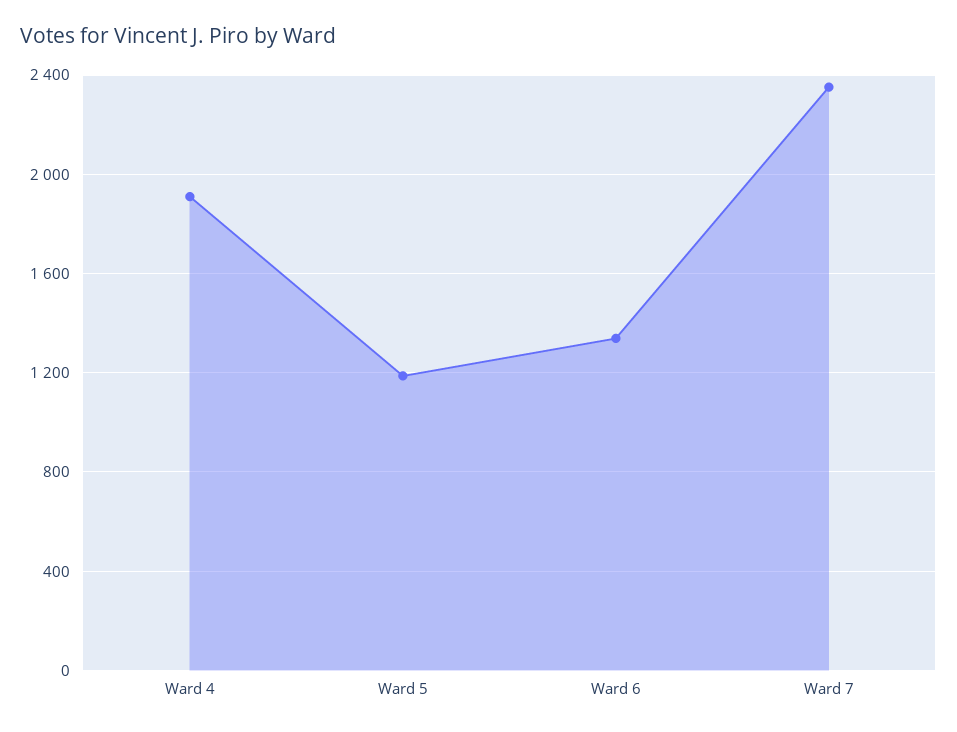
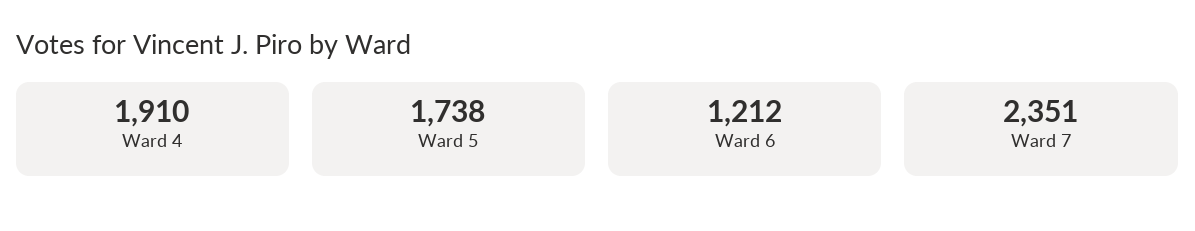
Ward 5: 1200 -> 1738
Ward 6: 1350 -> 1212

